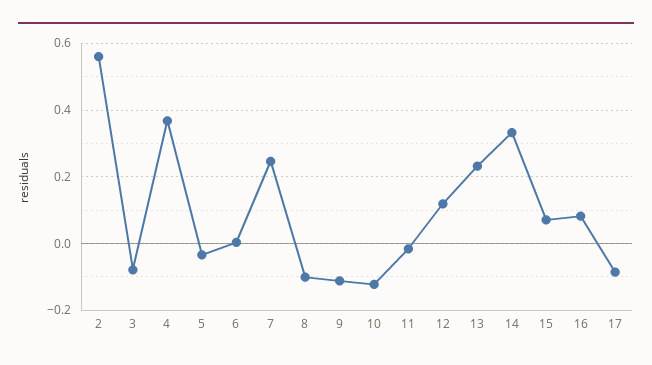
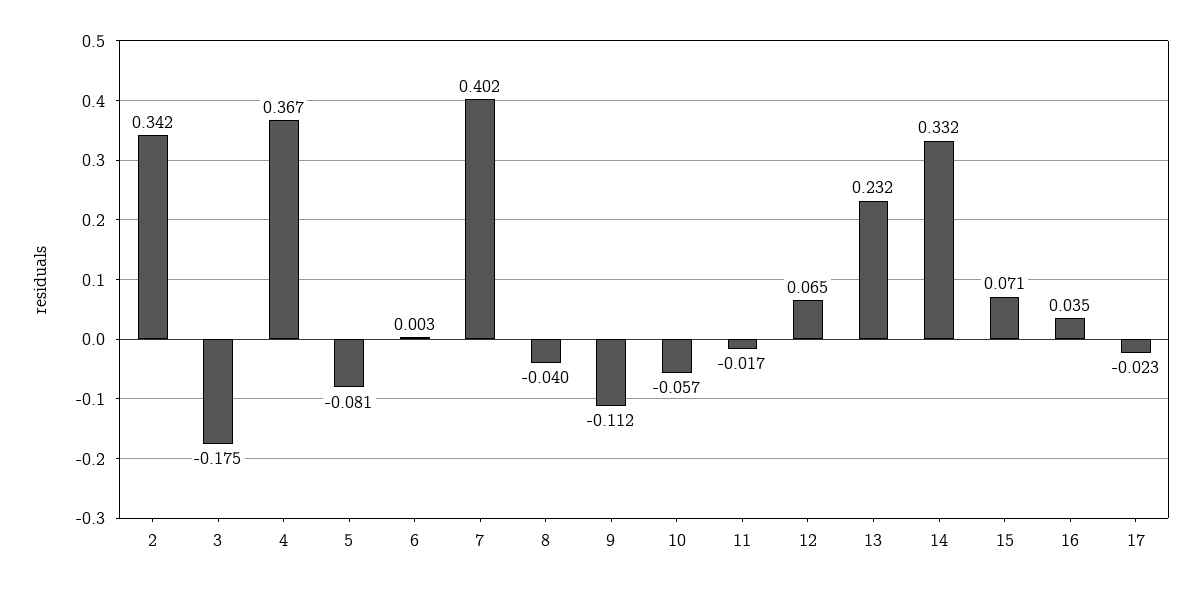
2: 0.56 -> 0.342
3: -0.08 -> -0.175
5: -0.04 -> -0.081
7: 0.24 -> 0.402
8: -0.1 -> -0.04
10: -0.12 -> -0.057
12: 0.12 -> 0.065
16: 0.08 -> 0.035
17: -0.08 -> -0.023

